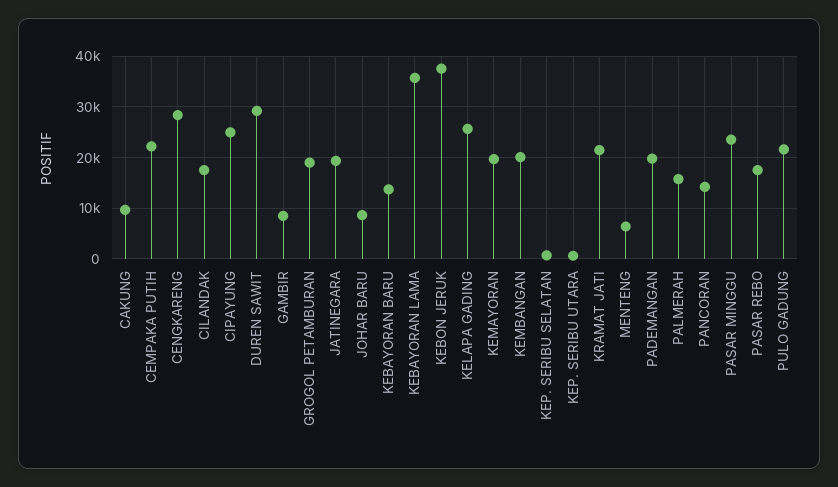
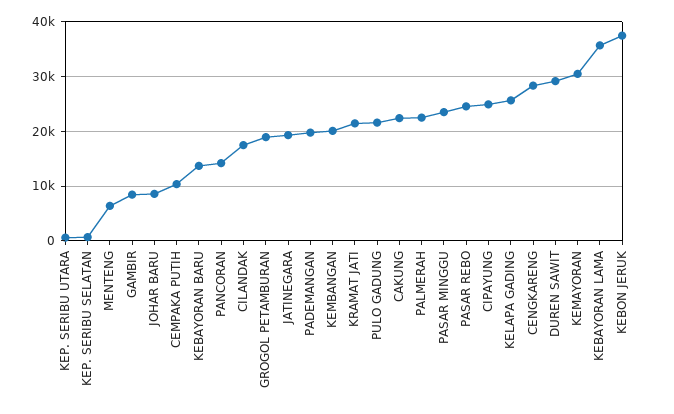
CAKUNG: 10000 -> 22000
CEMPAKA PUTIH: 22000 -> 10000
KEMAYORAN: 20000 -> 30000
PALMERAH: 16000 -> 22000
PASAR REBO: 18000 -> 24000

